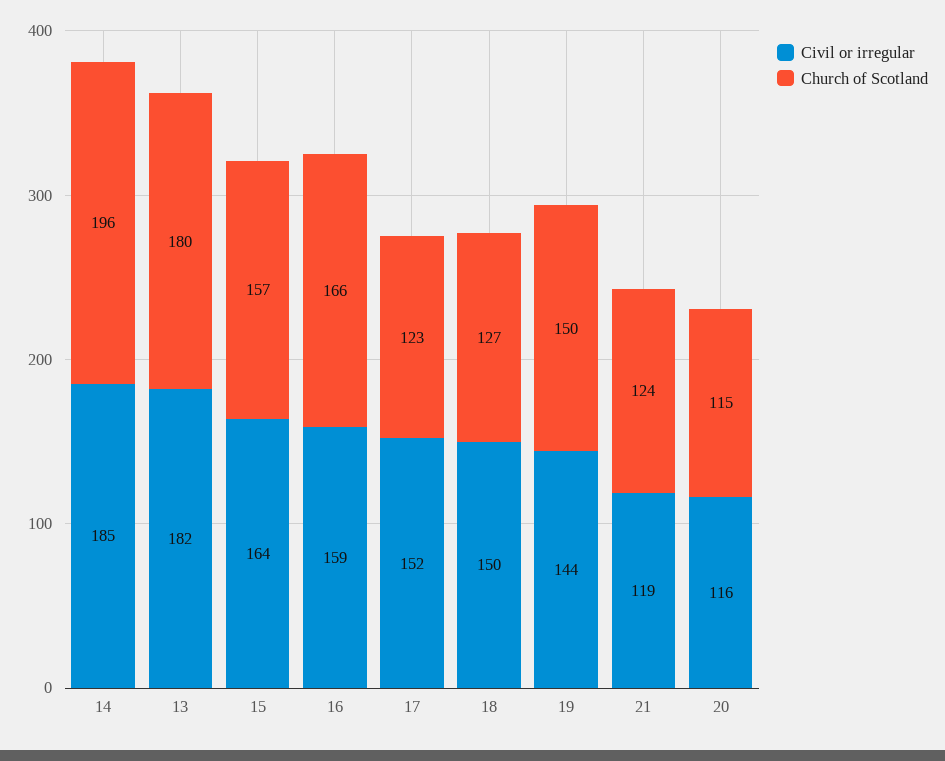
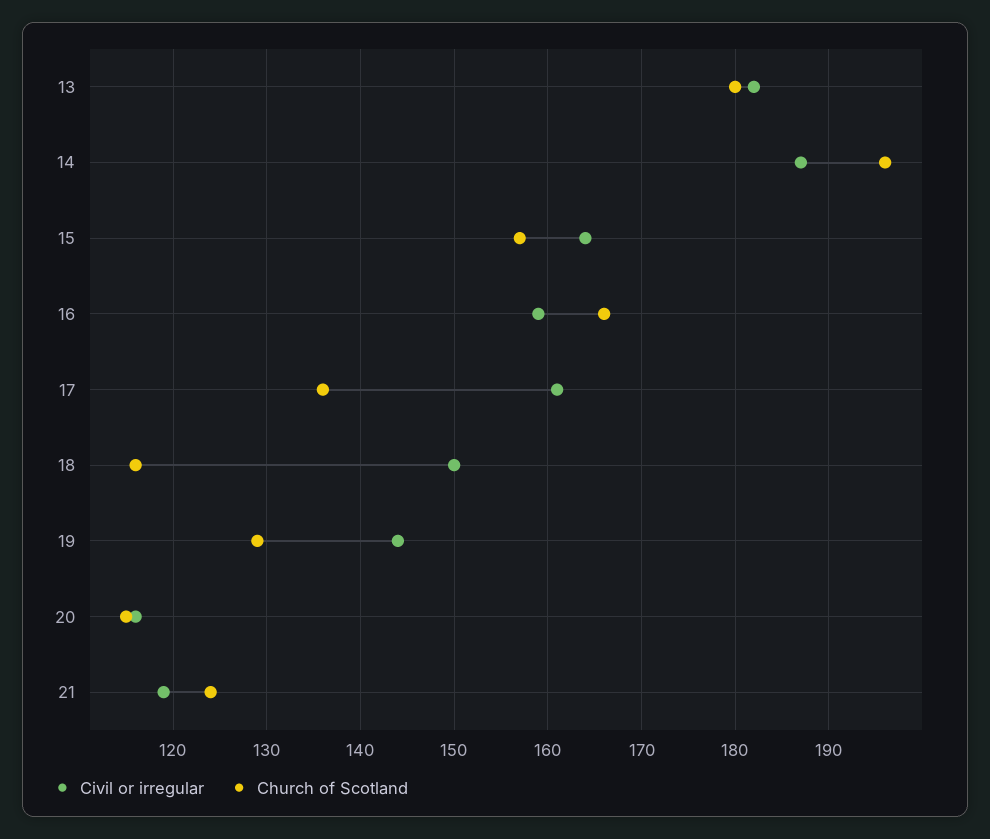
Civil or irregular, 14: 185 -> 187
Civil or irregular, 17: 152 -> 161
Church of Scotland, 17: 123 -> 136
Church of Scotland, 18: 127 -> 116
Church of Scotland, 19: 150 -> 129

